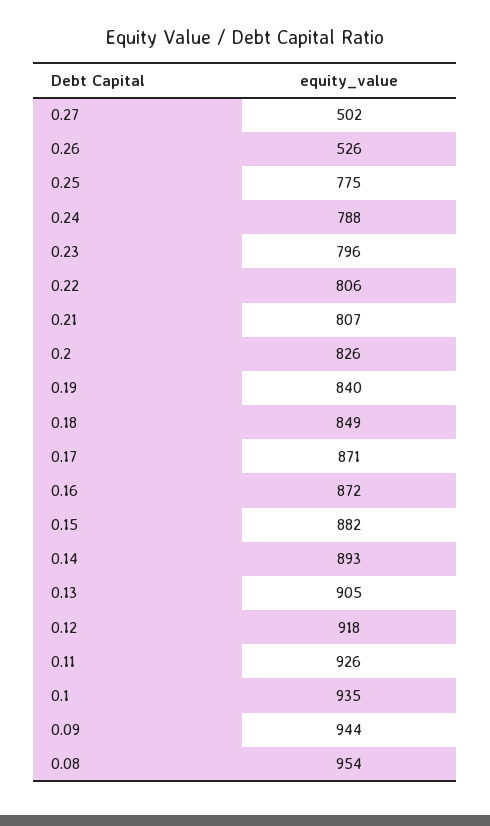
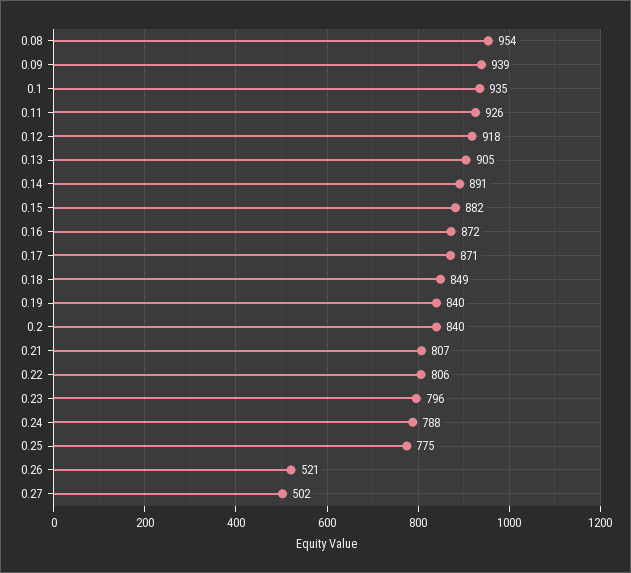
0.26: 526 -> 521
0.2: 826 -> 840
0.14: 893 -> 891
0.09: 944 -> 939

